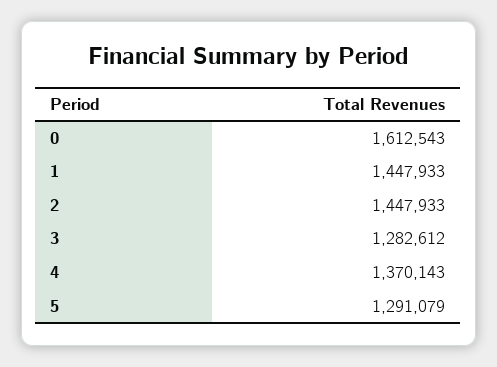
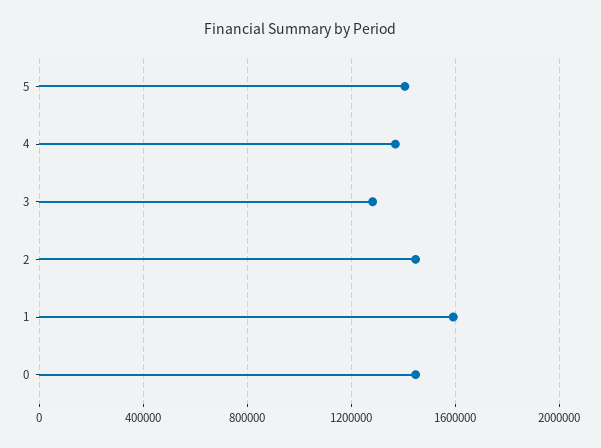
0: 1612543 -> 1450000
1: 1447933 -> 1600000
5: 1291079 -> 1400000

